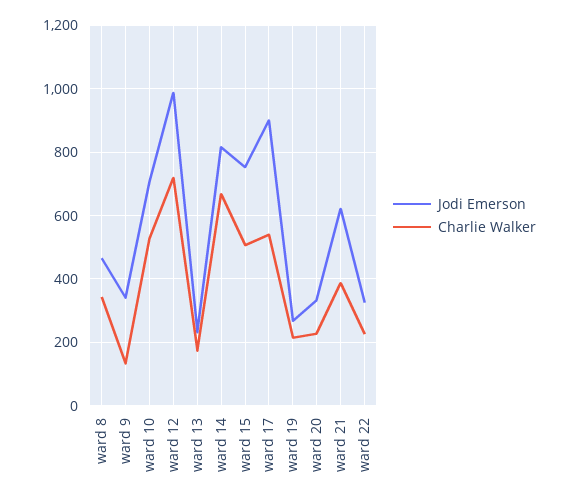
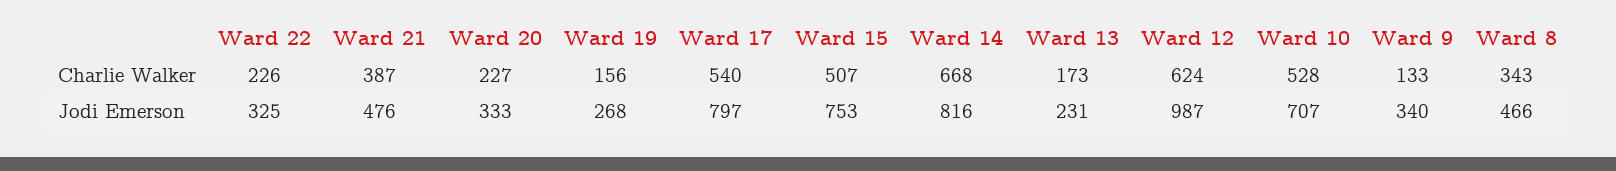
Charlie Walker, ward 12: 720 -> 624
Jodi Emerson, ward 17: 900 -> 797
Charlie Walker, ward 19: 220 -> 156
Jodi Emerson, ward 21: 620 -> 476

